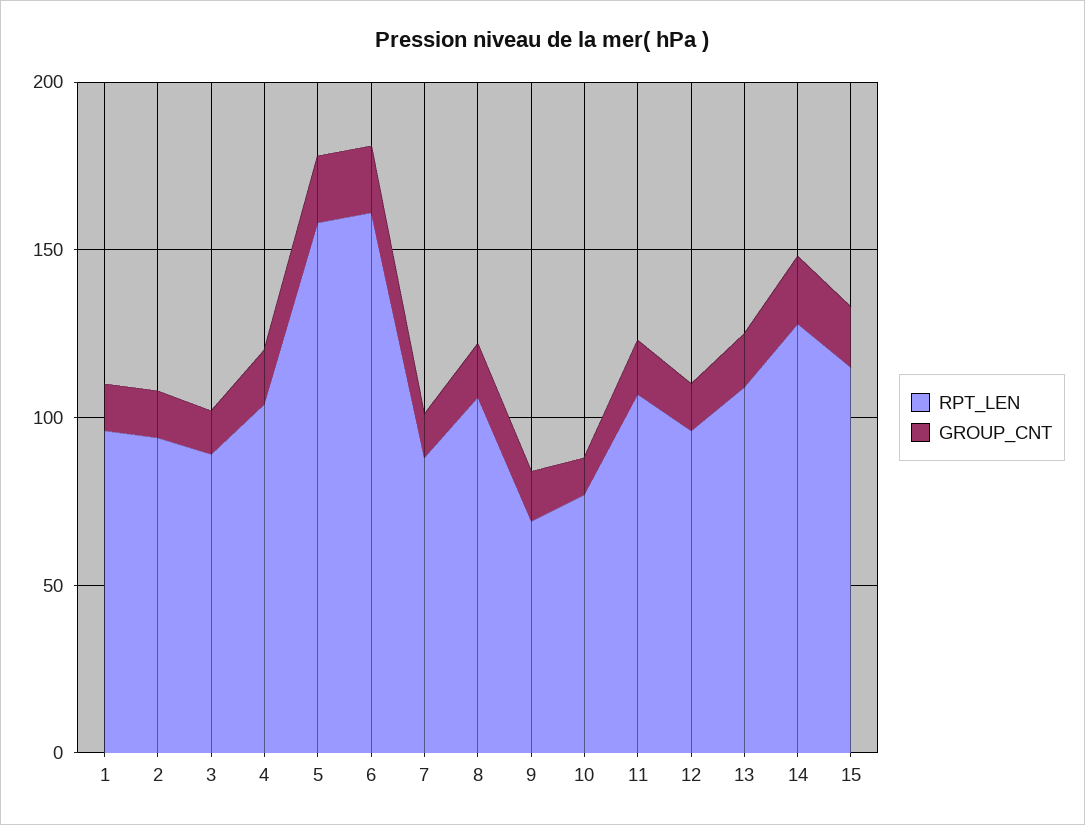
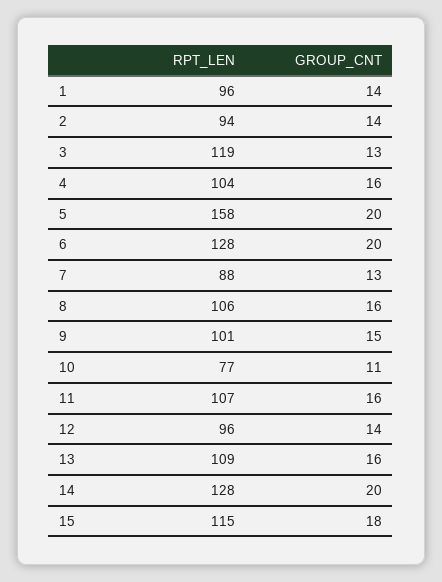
RPT_LEN, 3: 90 -> 119
RPT_LEN, 6: 160 -> 128
RPT_LEN, 9: 70 -> 101

